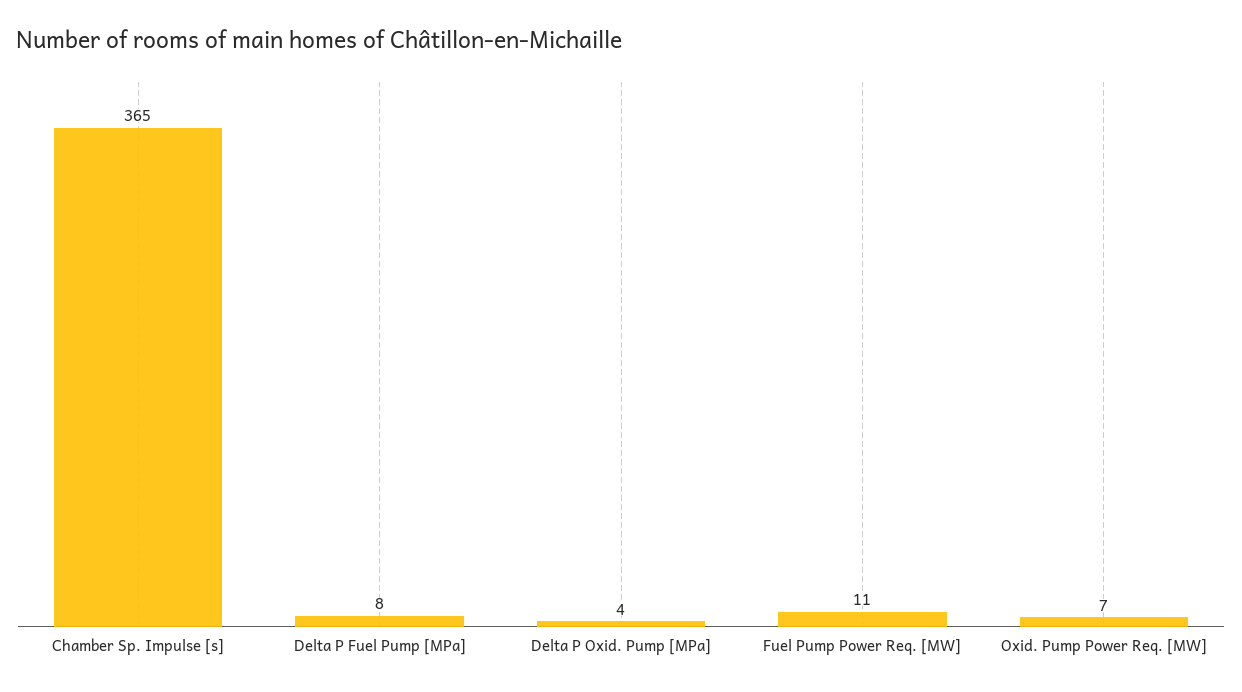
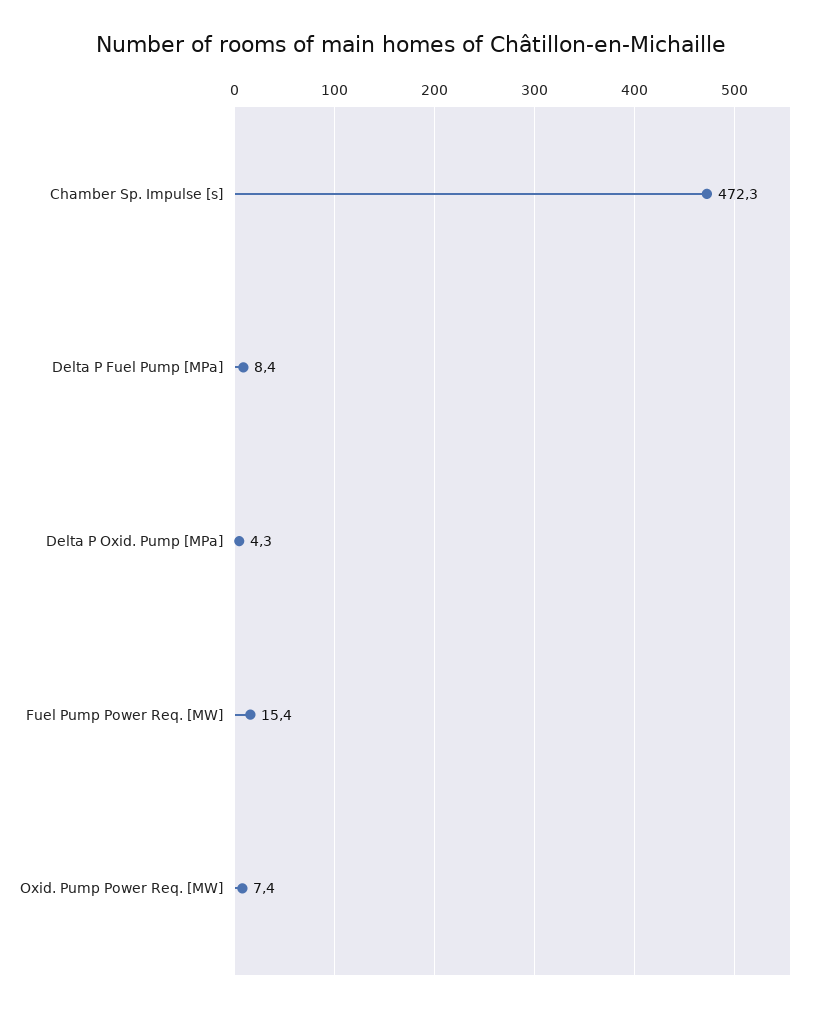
Chamber Sp. Impulse [s]: 365 -> 472.3
Fuel Pump Power Req. [MW]: 11 -> 15.4

